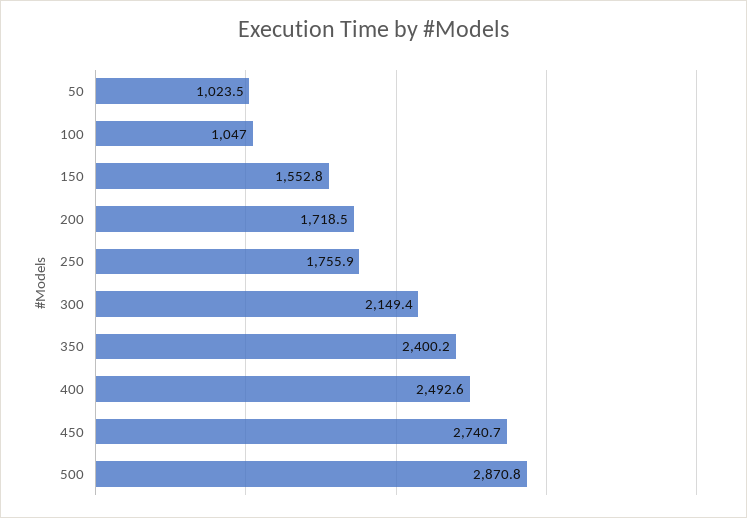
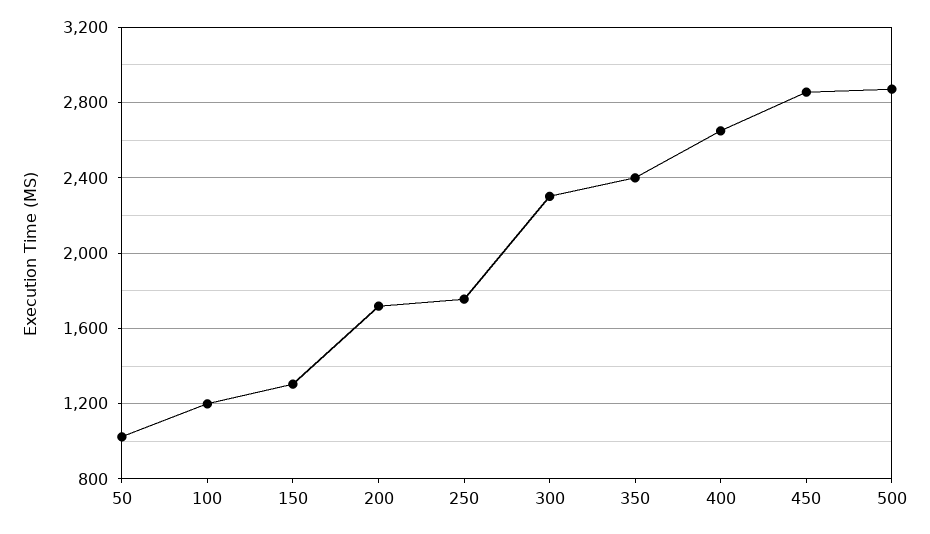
100: 1047 -> 1200
150: 1552.8 -> 1300
300: 2149.4 -> 2300
400: 2492.6 -> 2650
450: 2740.7 -> 2850

